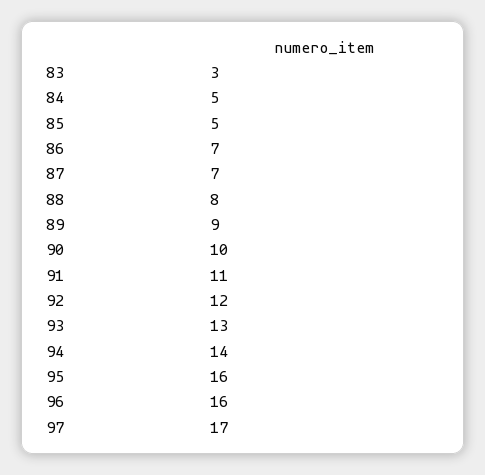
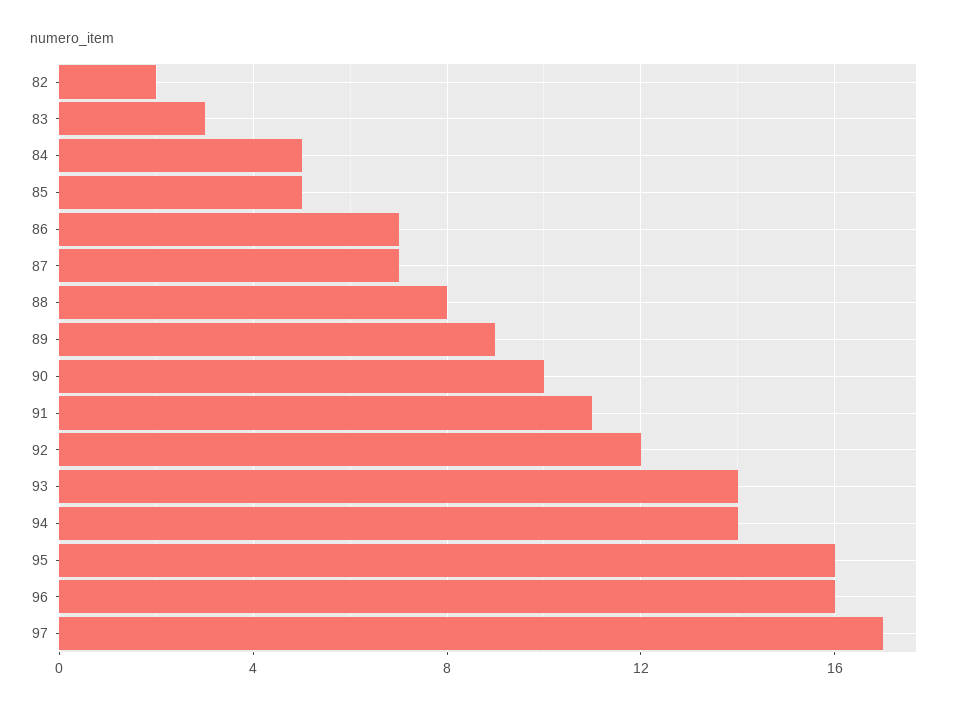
93: 13 -> 14
82: none -> 2

